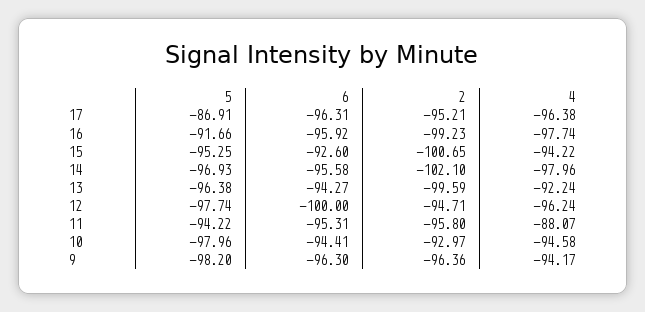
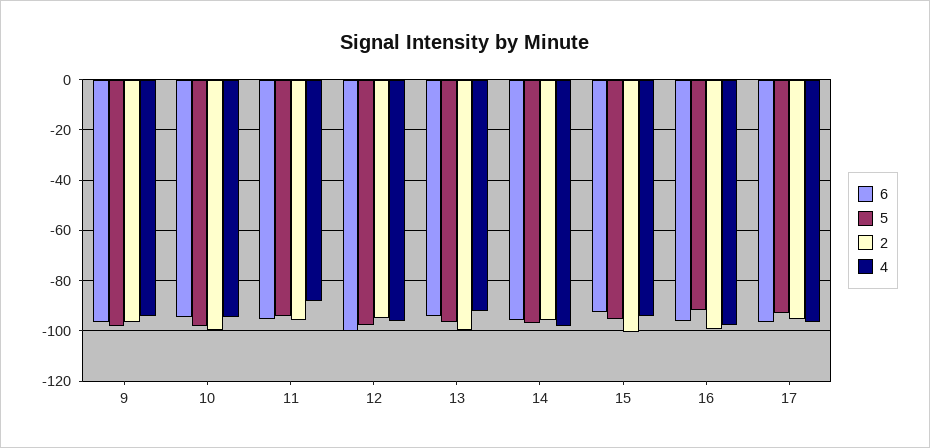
5, 17: -86.91 -> -92.5
2, 14: -102.1 -> -95
2, 10: -92.97 -> -100

